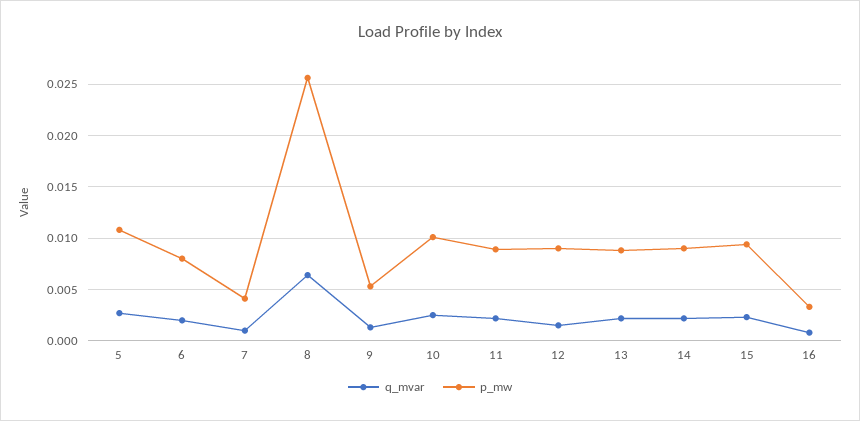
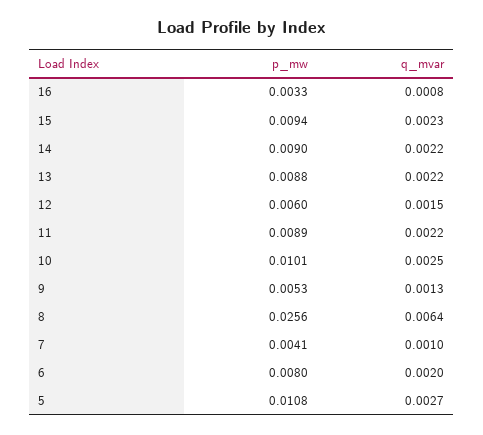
p_mw, 12: 0.009 -> 0.006

